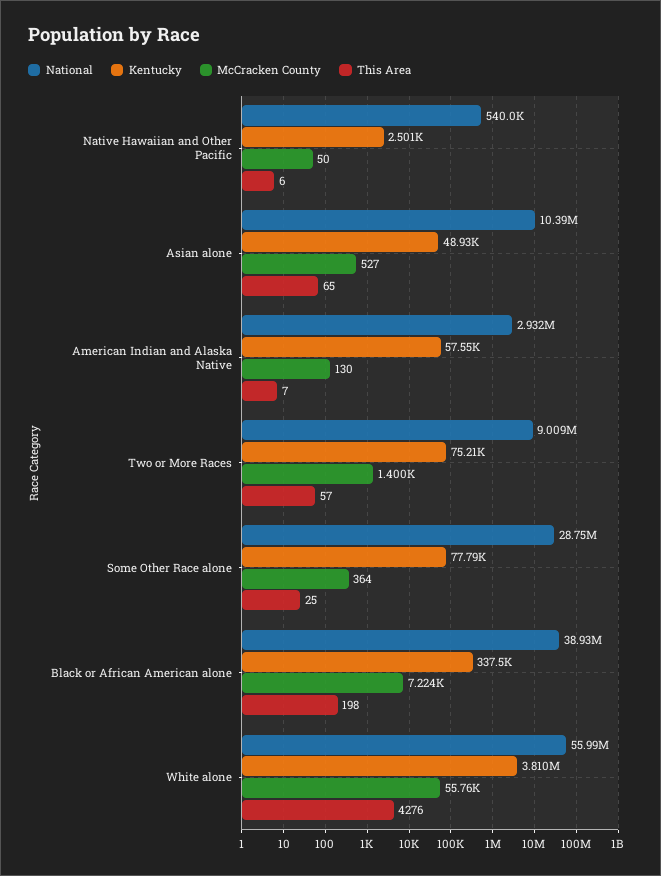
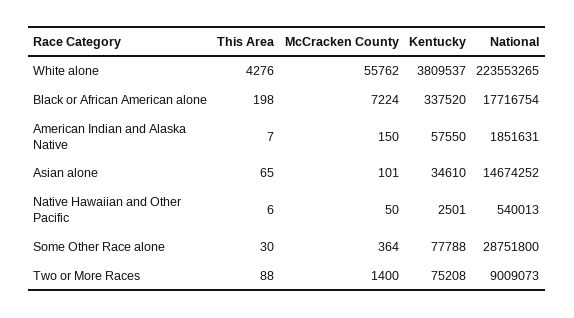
National, Asian alone: 10390000 -> 14674252
Kentucky, Asian alone: 48930 -> 34610
McCracken County, Asian alone: 527 -> 101
National, American Indian and Alaska Native: 2932000 -> 1851631
McCracken County, American Indian and Alaska Native: 130 -> 150
This Area, Two or More Races: 57 -> 88
This Area, Some Other Race alone: 25 -> 30
National, Black or African American alone: 38930000 -> 17716754
National, White alone: 55990000 -> 223553265

